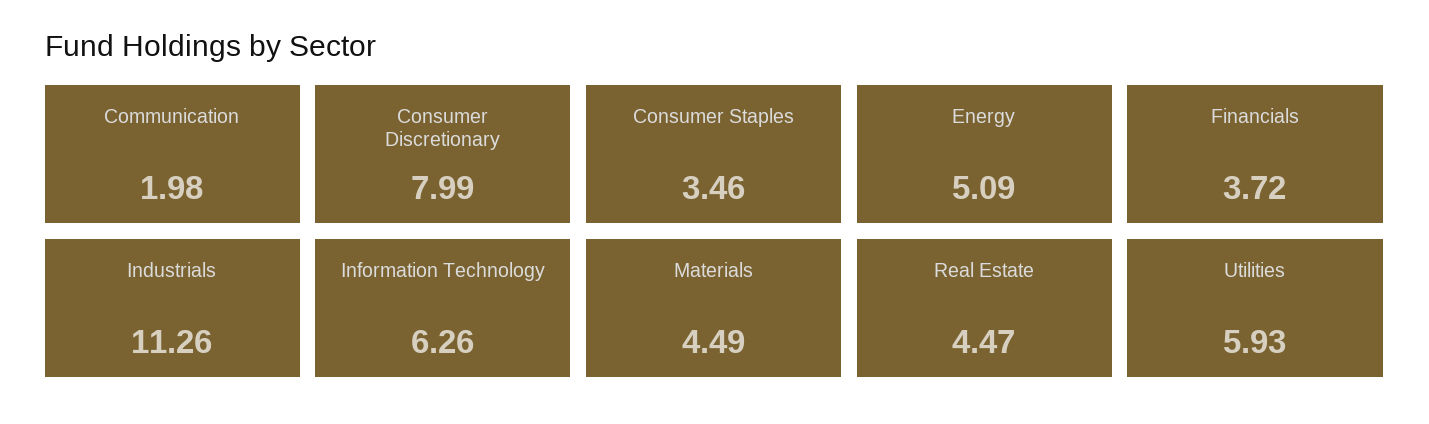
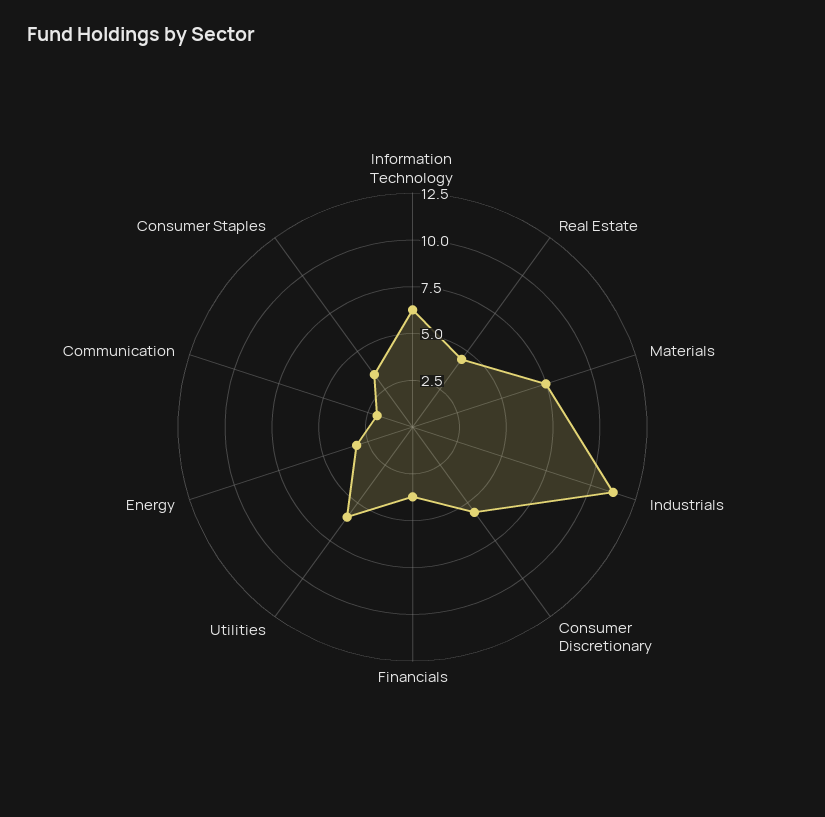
Consumer Discretionary: 7.99 -> 5.5
Energy: 5.09 -> 3
Materials: 4.49 -> 7.5

